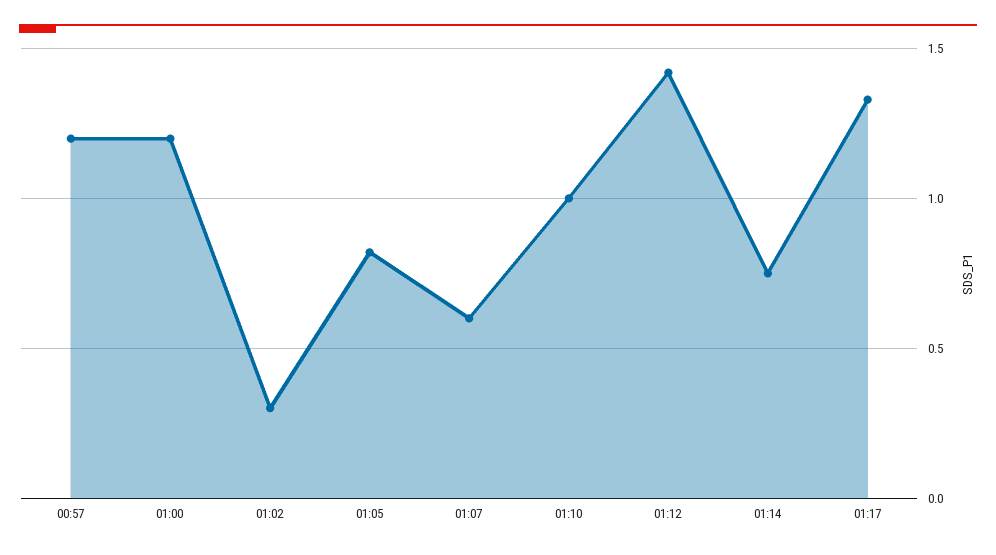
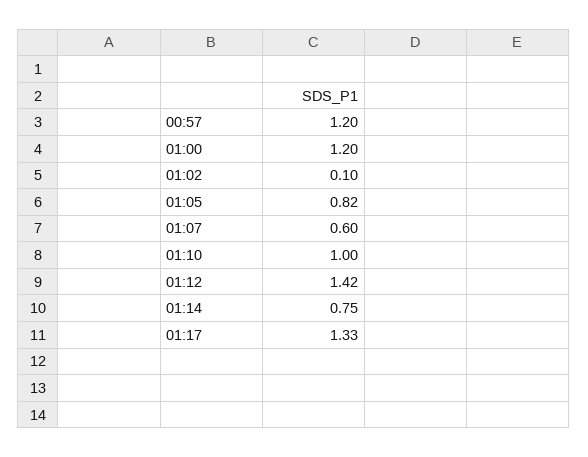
01:02: 0.3 -> 0.1

